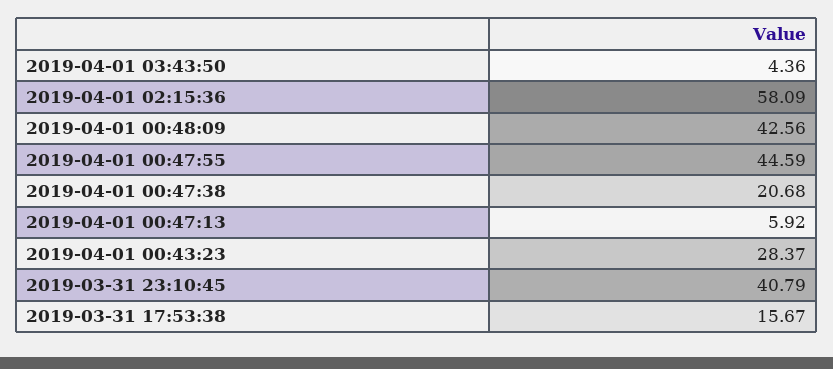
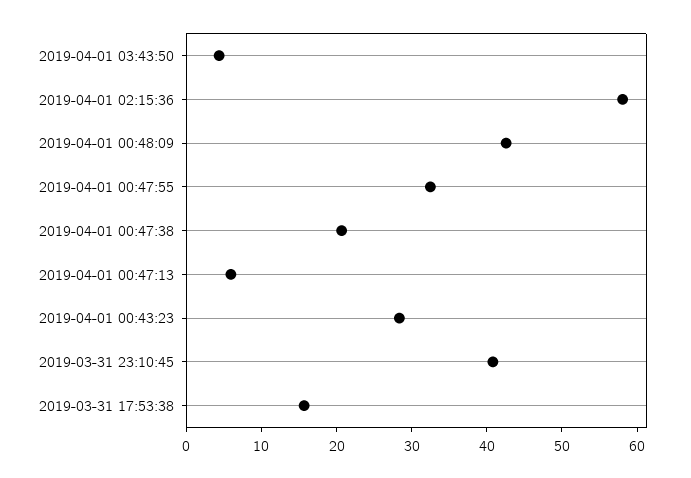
2019-04-01 00:47:55: 44.59 -> 32

